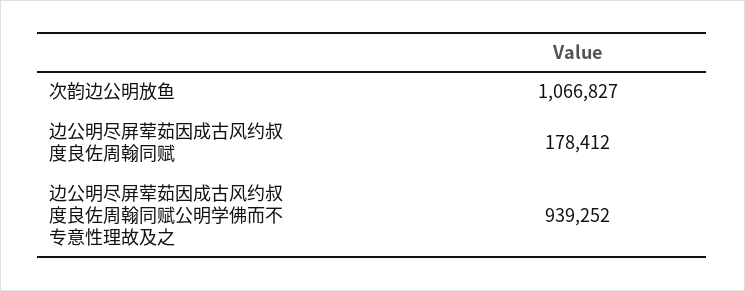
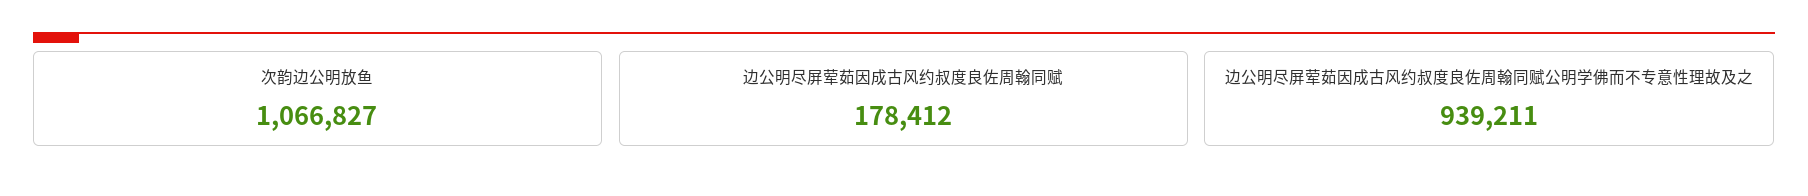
边公明尽屏荤茹因成古风约叔度良佐周翰同赋公明学佛而不专意性理故及之: 939252 -> 939211

